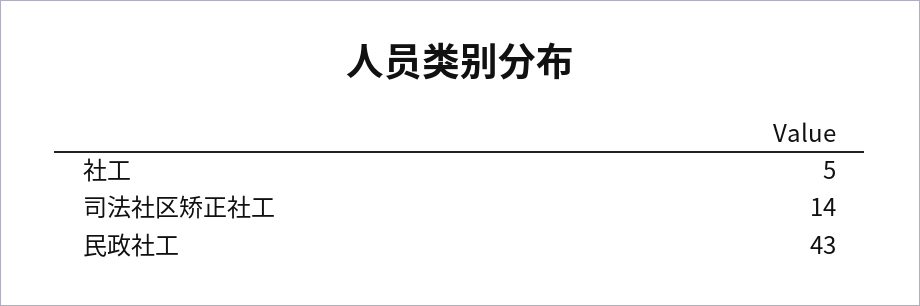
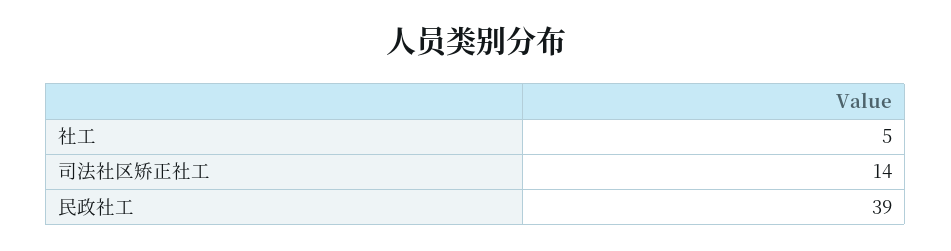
民政社工: 43 -> 39

